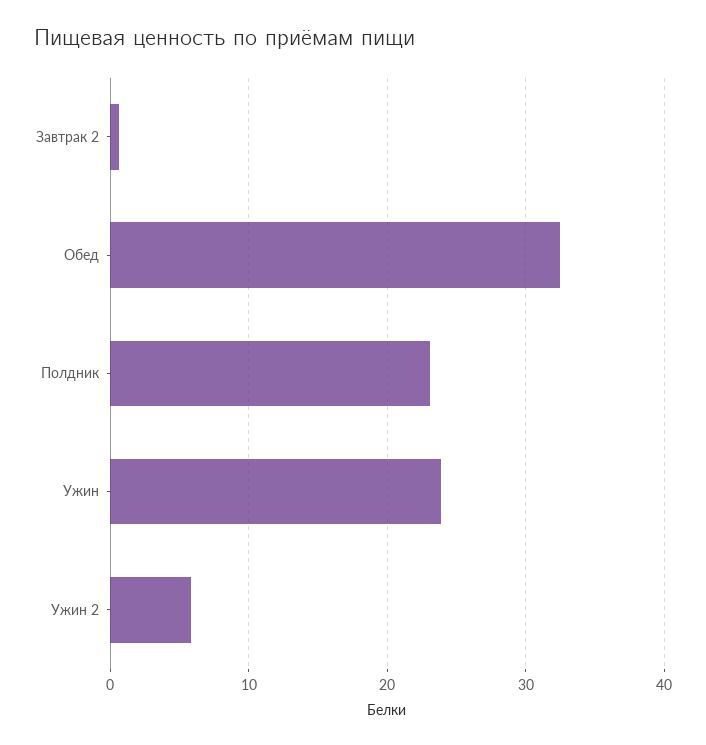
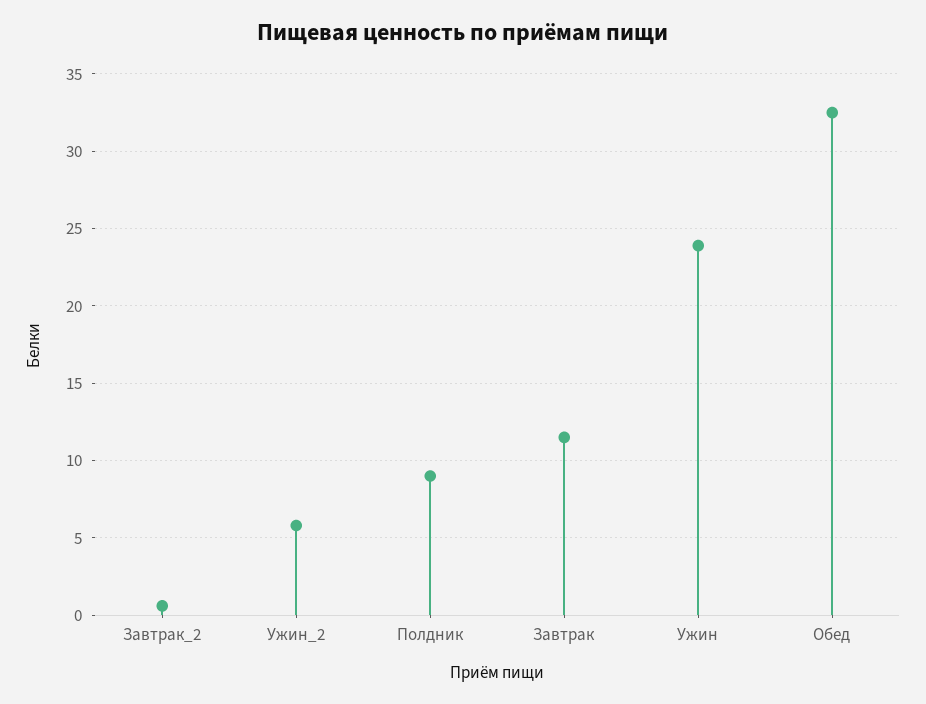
Полдник: 23 -> 9
Завтрак: none -> 11.5

